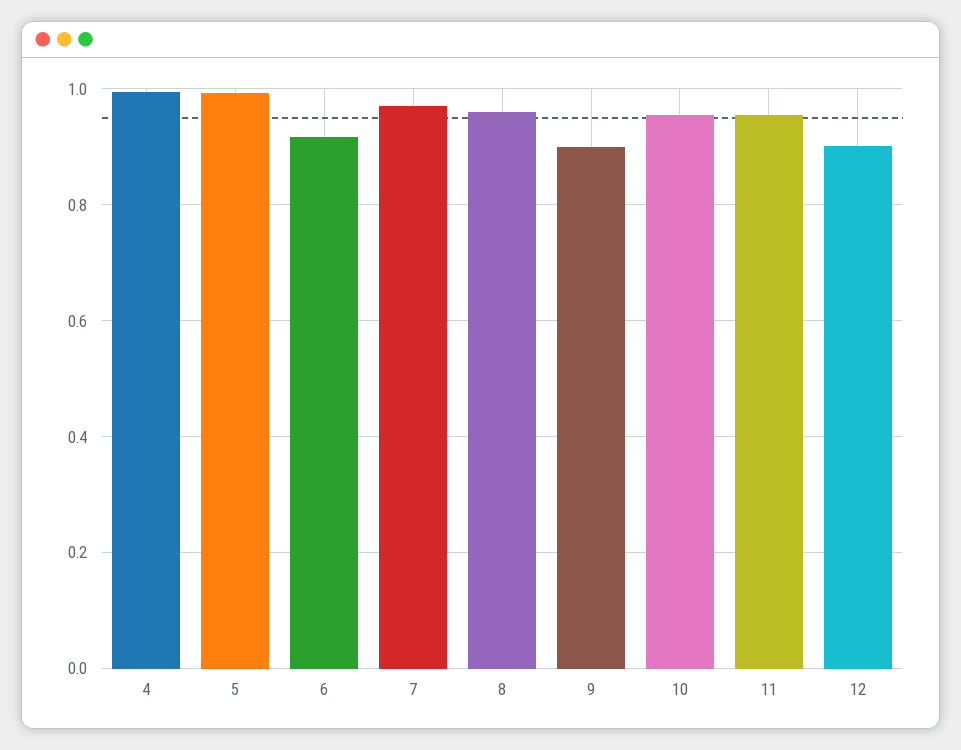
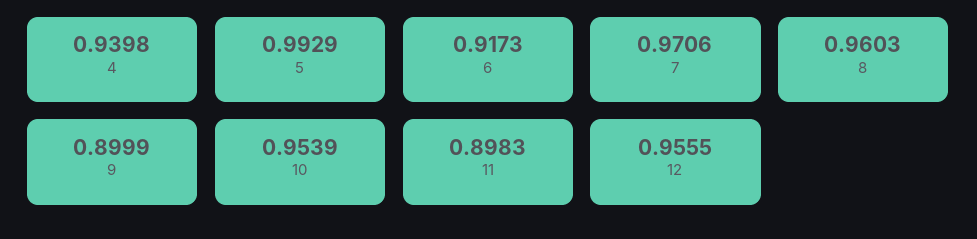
4: 1 -> 0.9398
11: 0.96 -> 0.8983
12: 0.9 -> 0.9555

